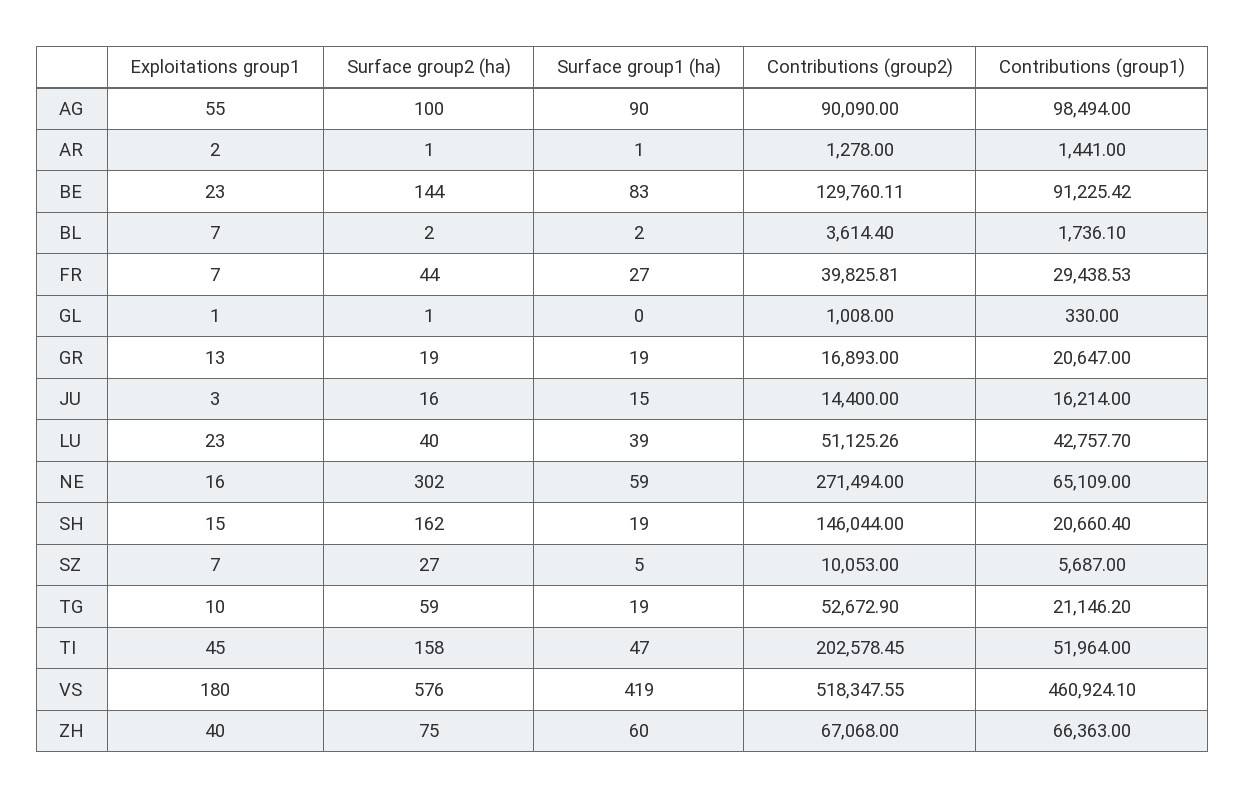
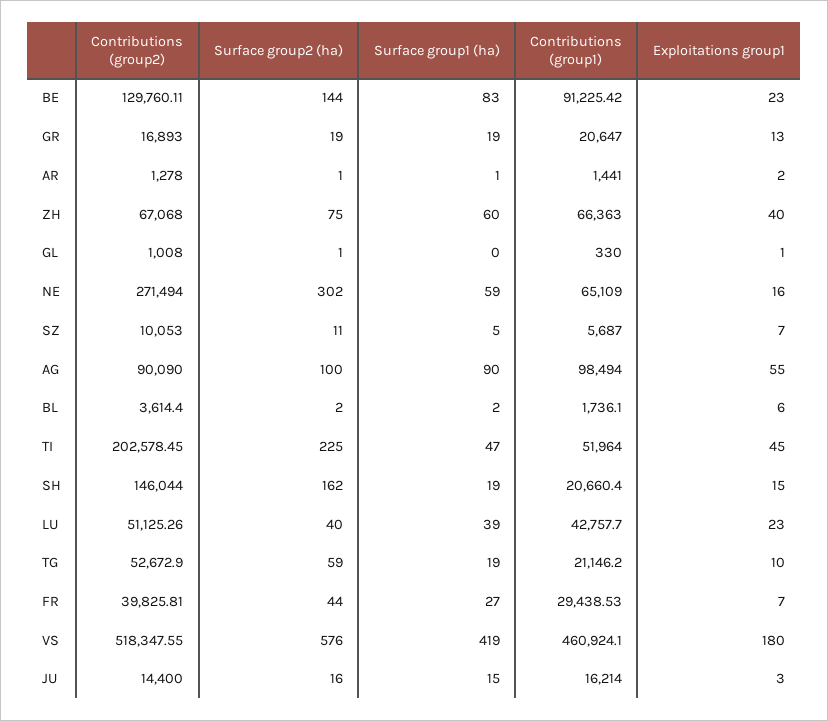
Exploitations group1, BL: 7 -> 6
Surface group2 (ha), SZ: 27 -> 11
Surface group2 (ha), TI: 158 -> 225

